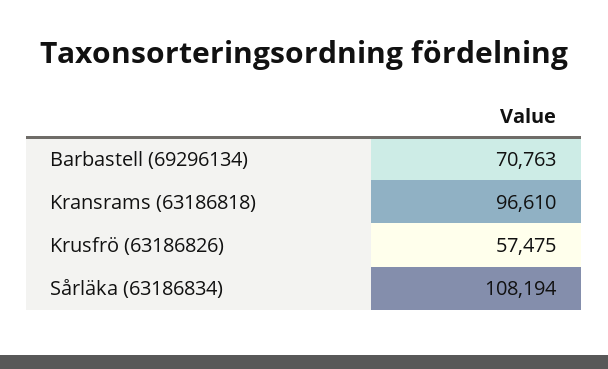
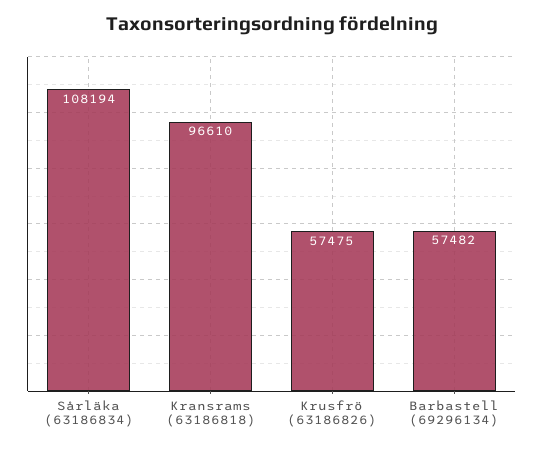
Barbastell (69296134): 70763 -> 57482

